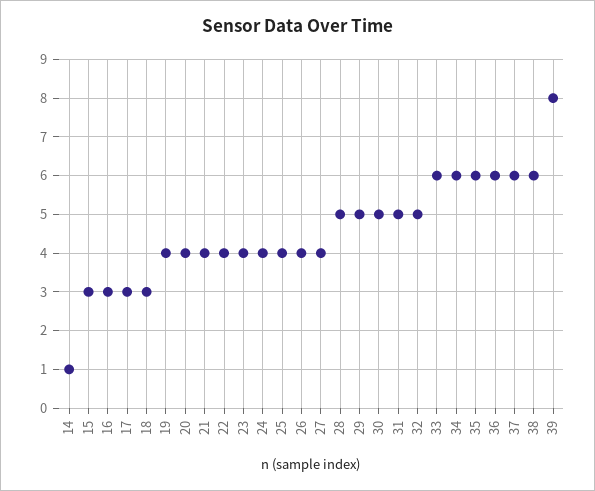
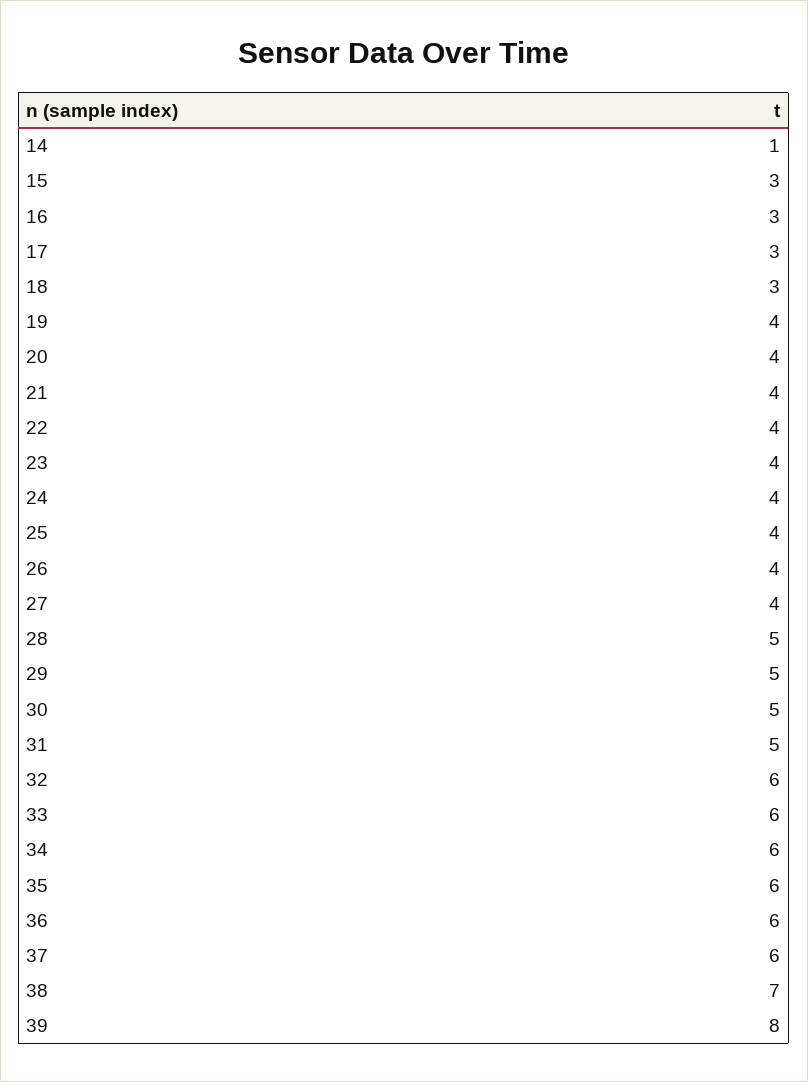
32: 5 -> 6
38: 6 -> 7

